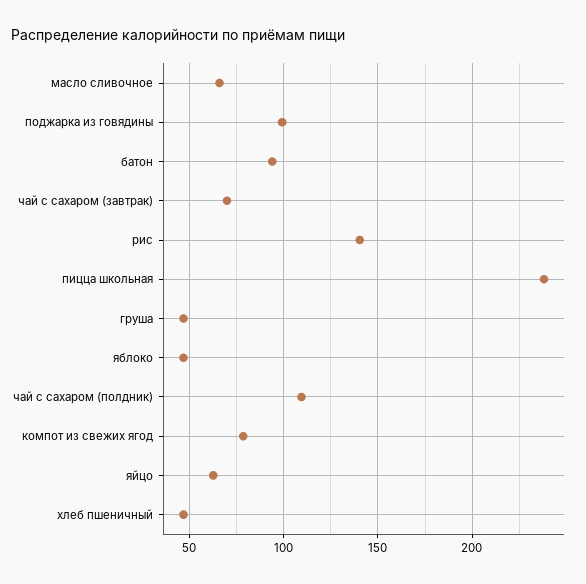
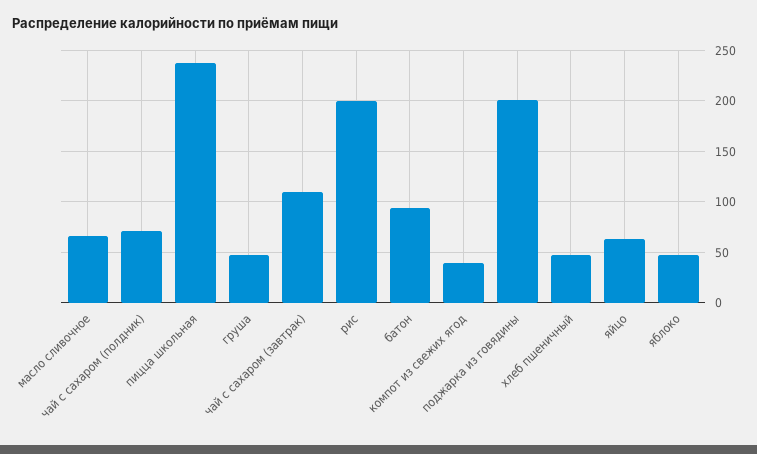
поджарка из говядины: 100 -> 200
чай с сахаром (завтрак): 70 -> 110
рис: 140 -> 200
чай с сахаром (полдник): 110 -> 70
компот из свежих ягод: 80 -> 40

